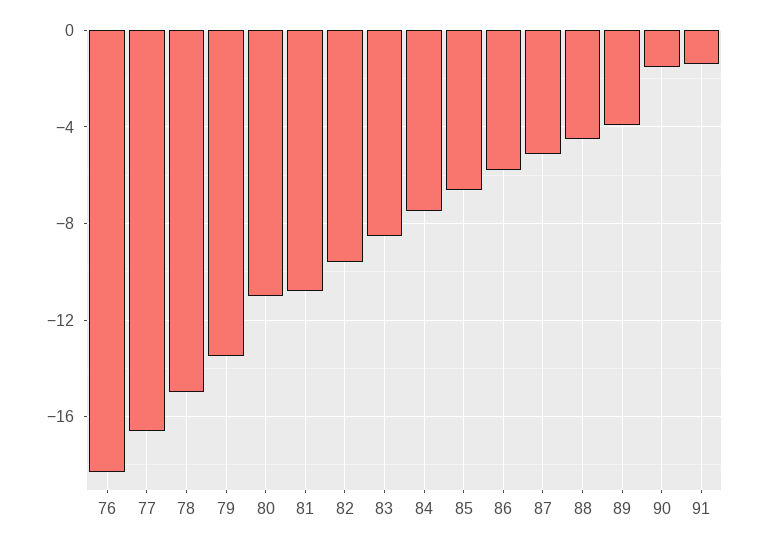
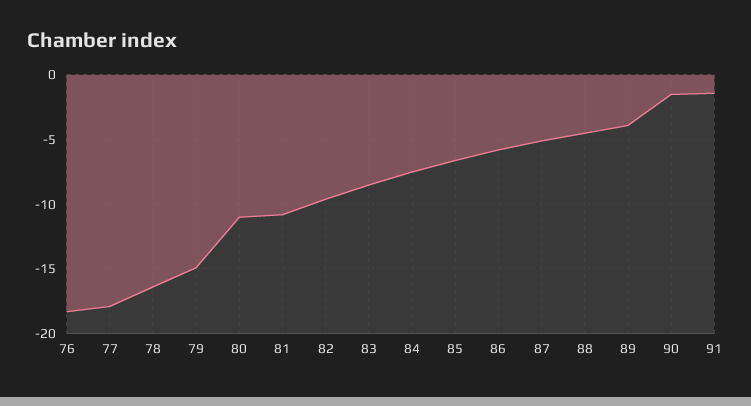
77: -16.5 -> -18
78: -15 -> -16.5
79: -13.5 -> -15

